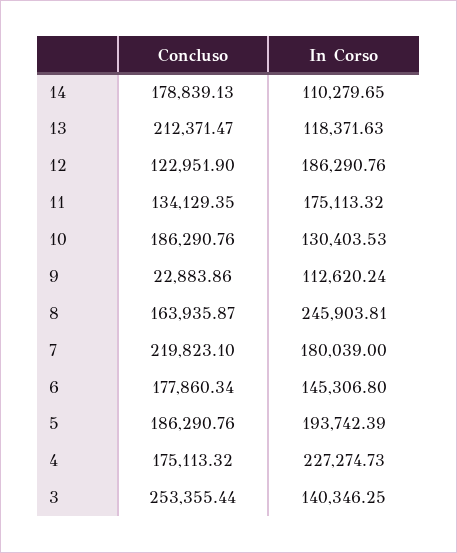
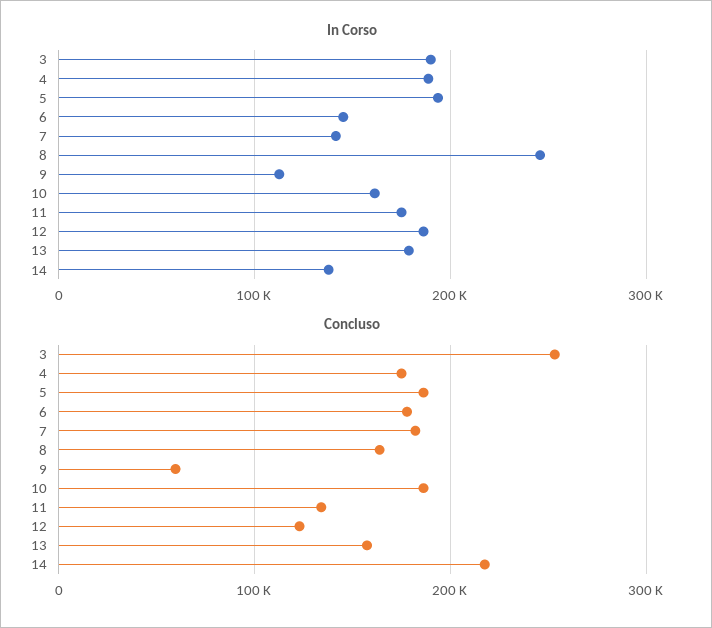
Concluso, 14: 178839.13 -> 220000
In Corso, 14: 110279.65 -> 140000
Concluso, 13: 212371.47 -> 160000
In Corso, 13: 118371.63 -> 180000
In Corso, 10: 130403.53 -> 160000
Concluso, 9: 22883.86 -> 60000
Concluso, 7: 219823.1 -> 180000
In Corso, 7: 180039 -> 140000
In Corso, 4: 227274.73 -> 190000
In Corso, 3: 140346.25 -> 190000

